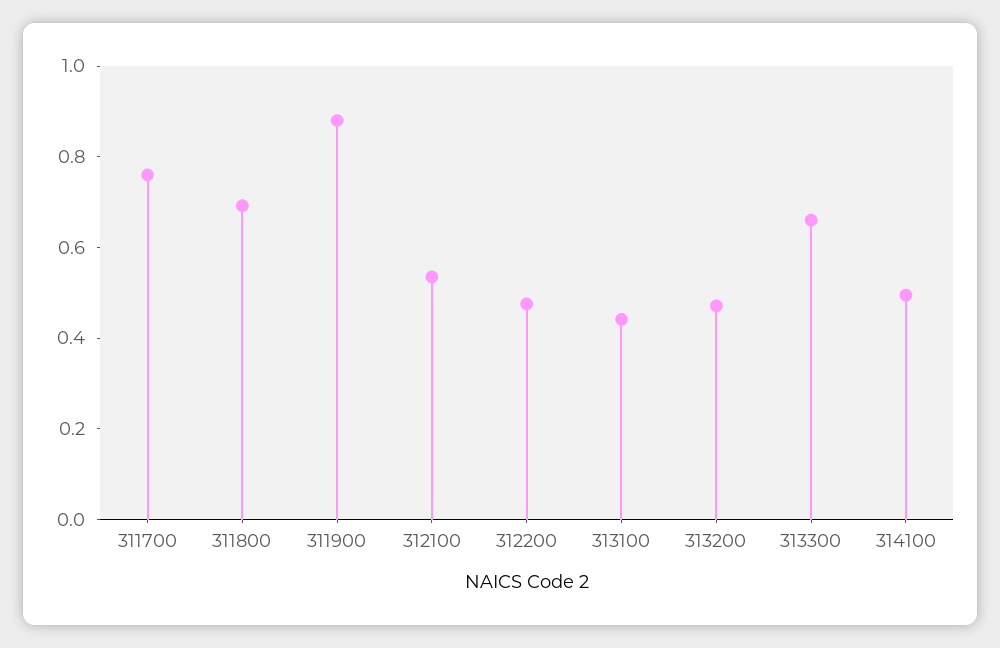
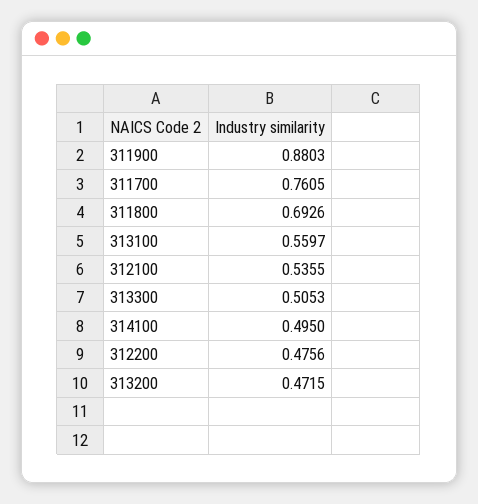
313100: 0.45 -> 0.5597
313300: 0.65 -> 0.5053

